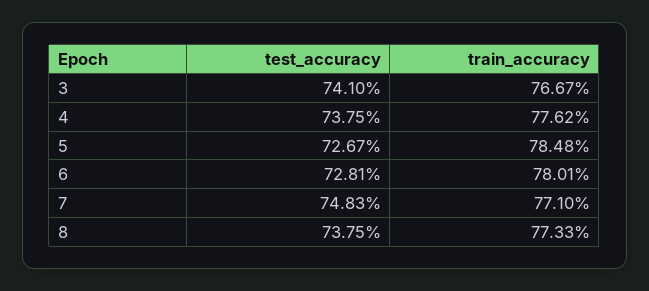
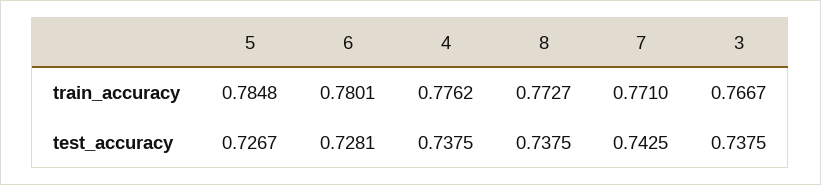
test_accuracy, 3: 0.741 -> 0.7375
test_accuracy, 7: 0.7483 -> 0.7425
train_accuracy, 8: 0.7733 -> 0.7727

